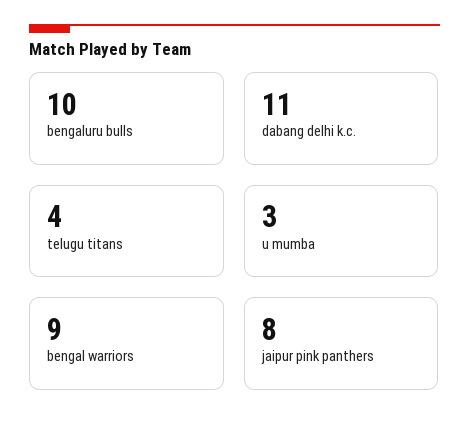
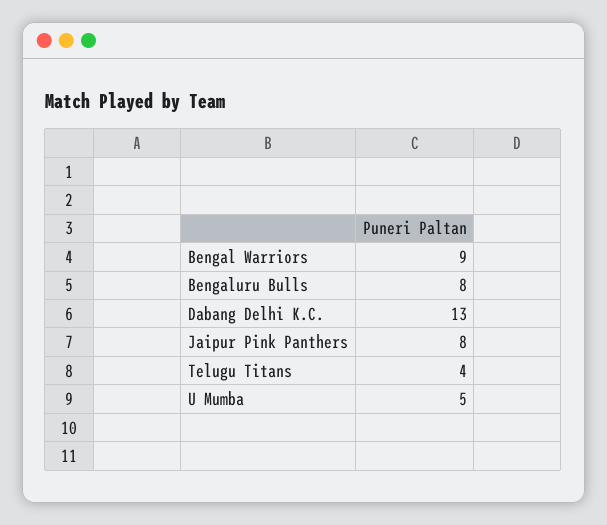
bengaluru bulls: 10 -> 8
dabang delhi k.c.: 11 -> 13
u mumba: 3 -> 5

